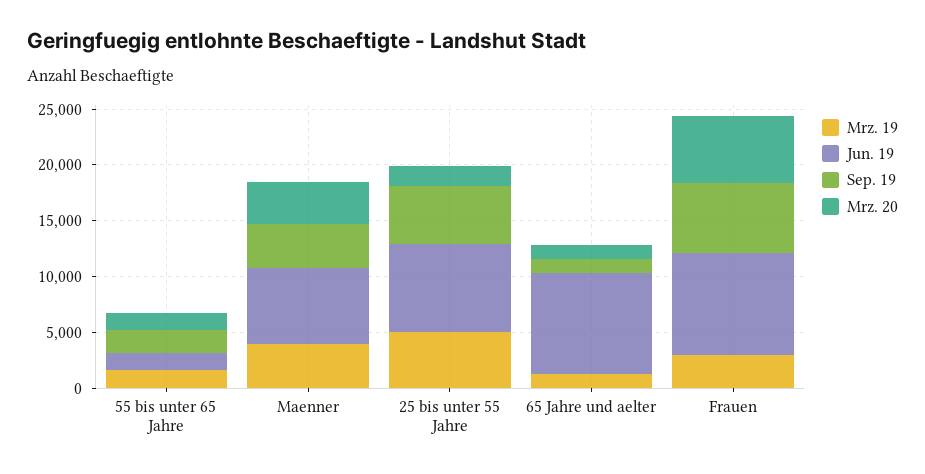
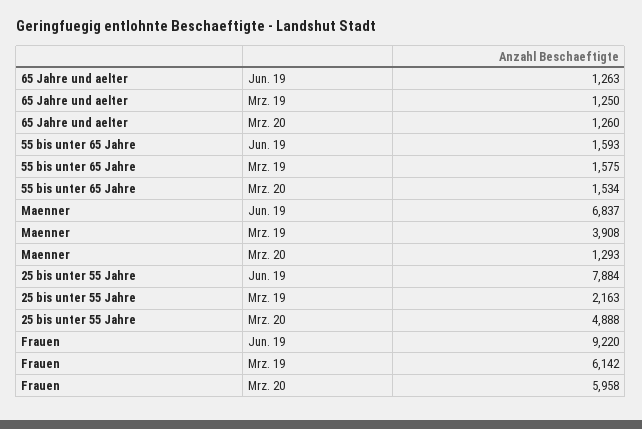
Sep. 19, 55 bis unter 65 Jahre: 2000 -> none
Sep. 19, Maenner: 4000 -> none
Mrz. 20, Maenner: 4000 -> 1293
Mrz. 19, 25 bis unter 55 Jahre: 5000 -> 2163
Sep. 19, 25 bis unter 55 Jahre: 5000 -> none
Mrz. 20, 25 bis unter 55 Jahre: 2000 -> 4888
Jun. 19, 65 Jahre und aelter: 9000 -> 1263
Sep. 19, 65 Jahre und aelter: 1000 -> none
Mrz. 19, Frauen: 3000 -> 6142
Sep. 19, Frauen: 6000 -> none

